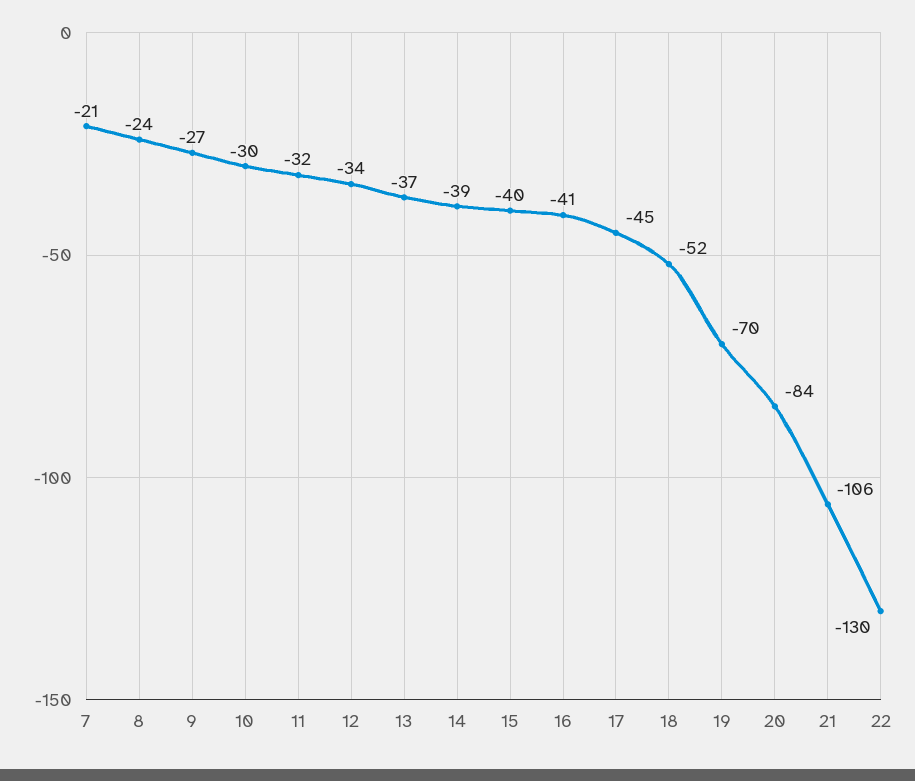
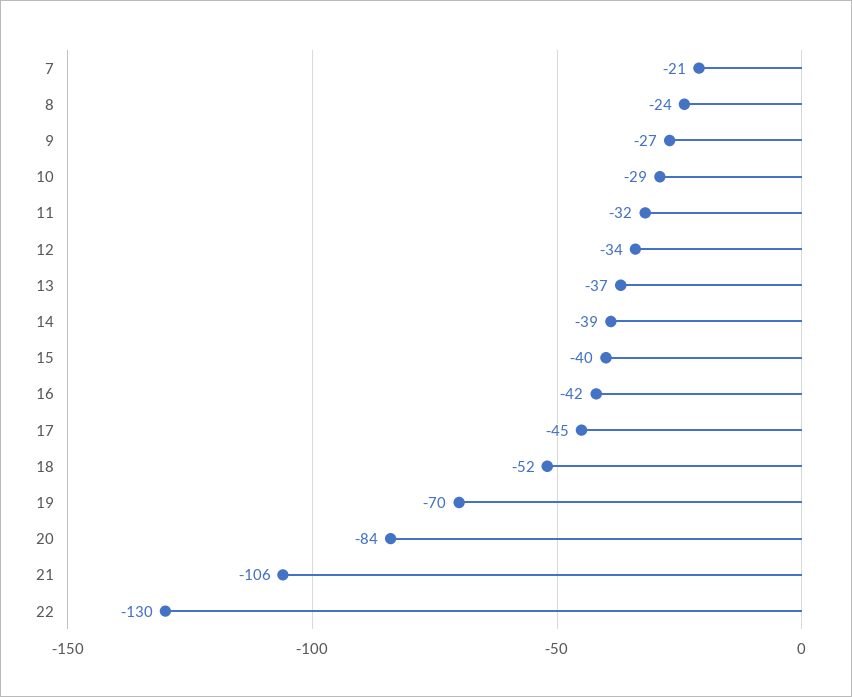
10: -30 -> -29
16: -41 -> -42

